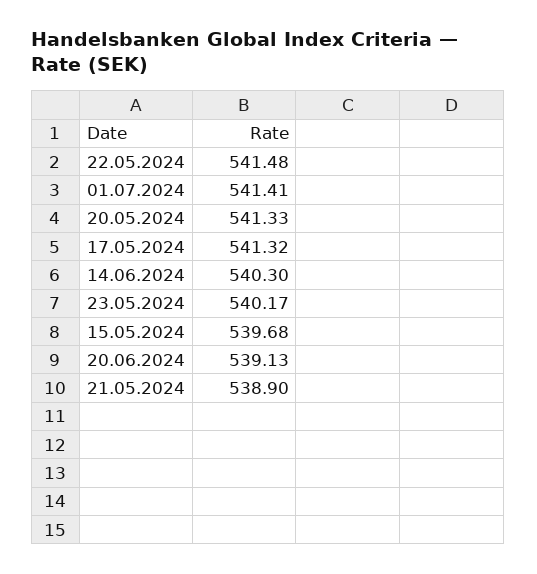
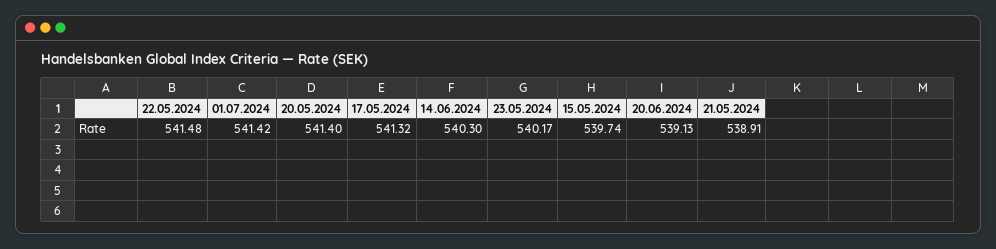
01.07.2024: 541.41 -> 541.42
20.05.2024: 541.33 -> 541.4
15.05.2024: 539.68 -> 539.74
21.05.2024: 538.9 -> 538.91

